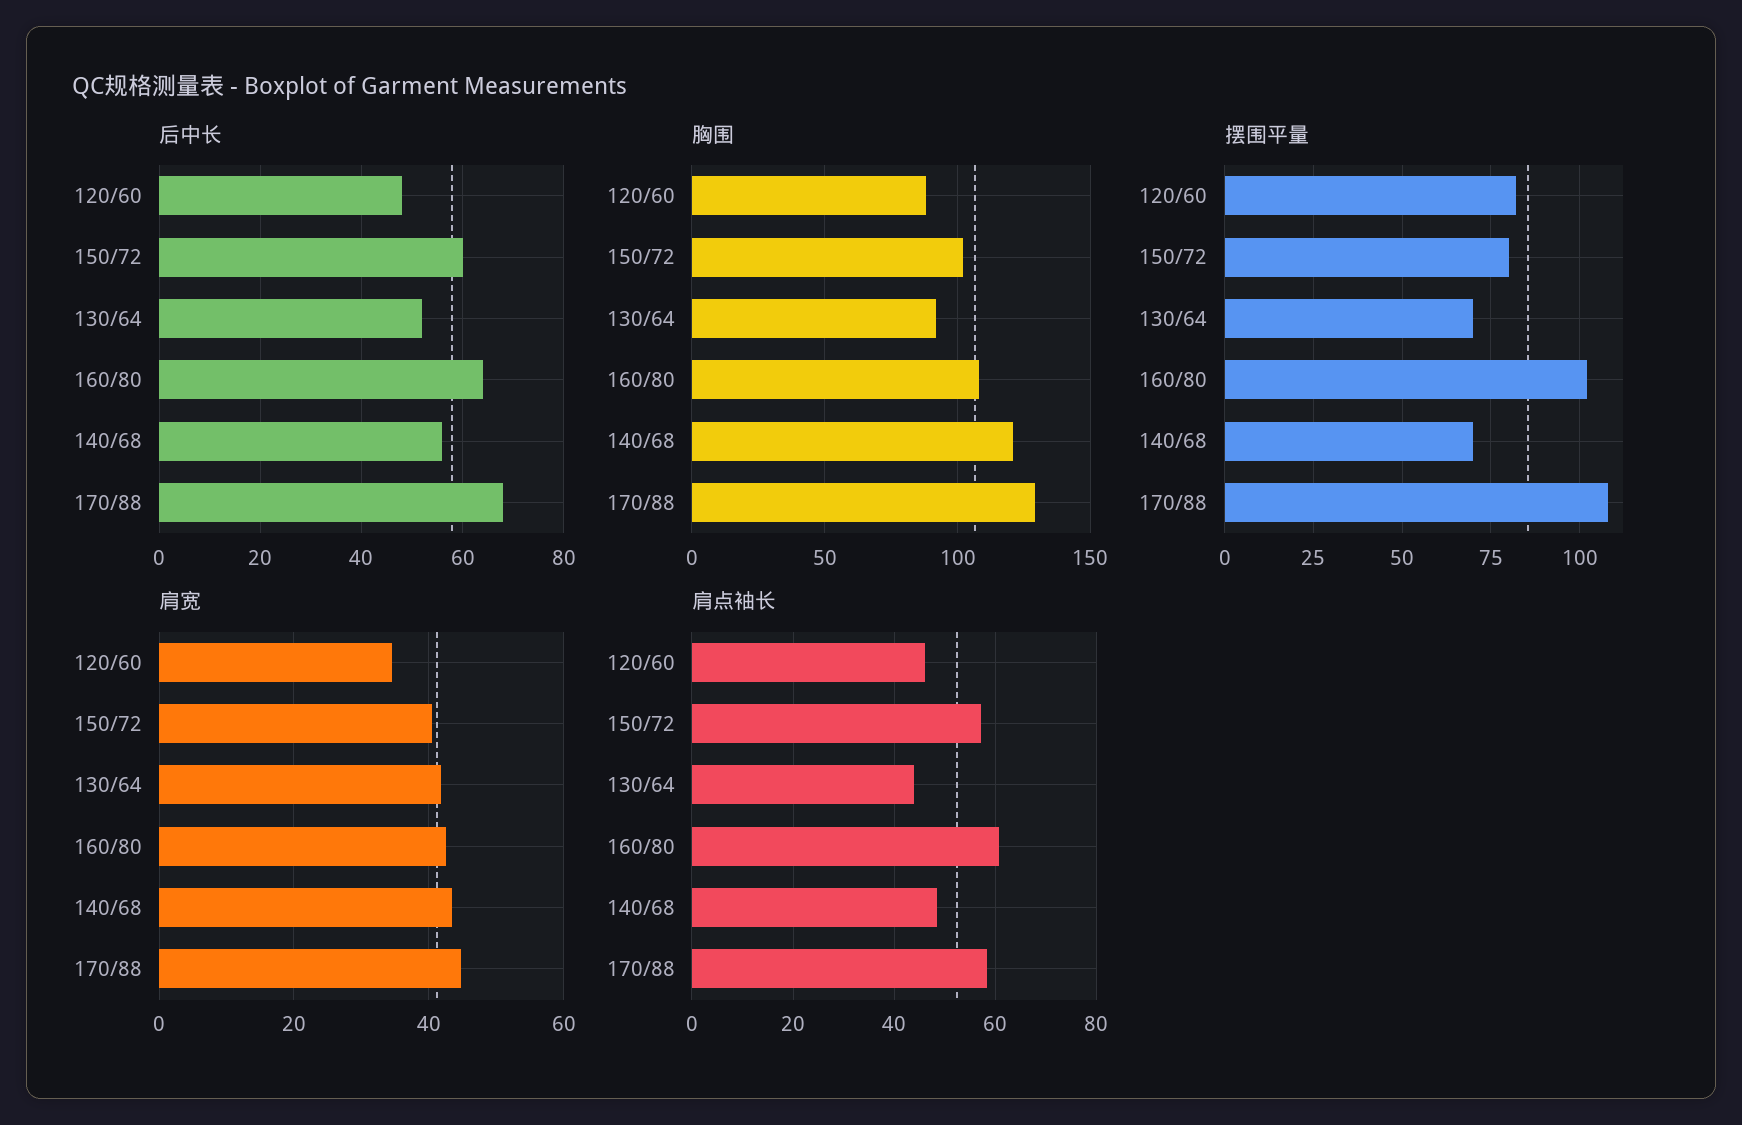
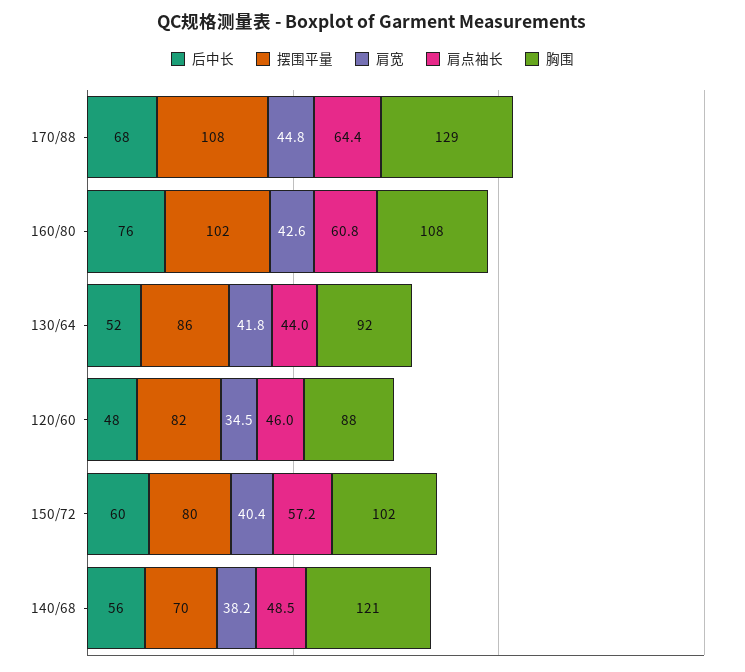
后中长, 160/80: 65 -> 76
摆围平量, 130/64: 70 -> 86
肩宽, 140/68: 44 -> 38.2
肩点袖长, 170/88: 58 -> 64.4

